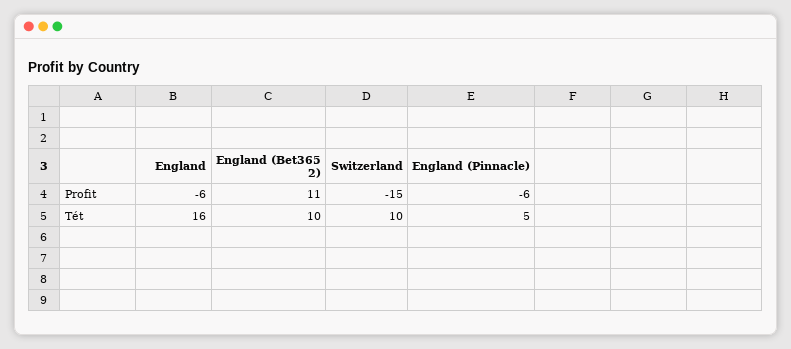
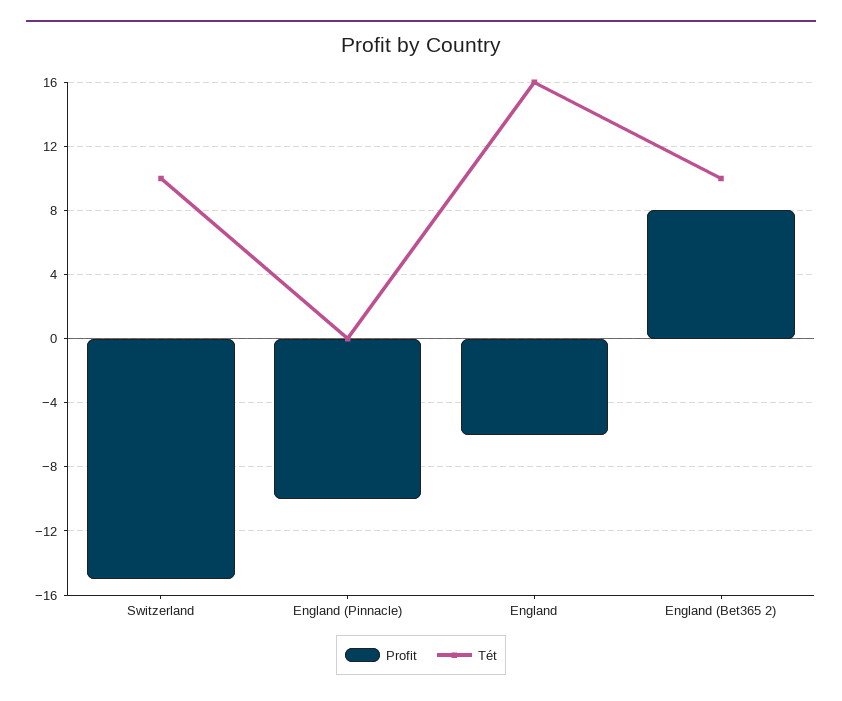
Profit, England (Bet365 2): 11 -> 8
Profit, England (Pinnacle): -6 -> -10
Tét, England (Pinnacle): 5 -> 0

